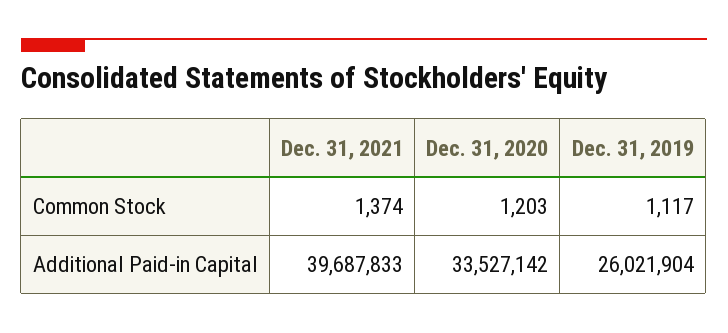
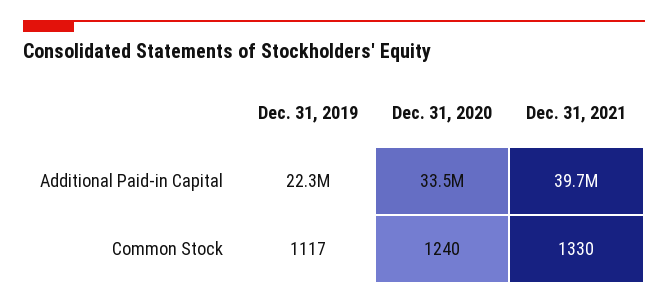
Dec. 31, 2021, Common Stock: 1374 -> 1330
Dec. 31, 2020, Common Stock: 1203 -> 1240
Dec. 31, 2019, Additional Paid-in Capital: 26021904 -> 22300000

